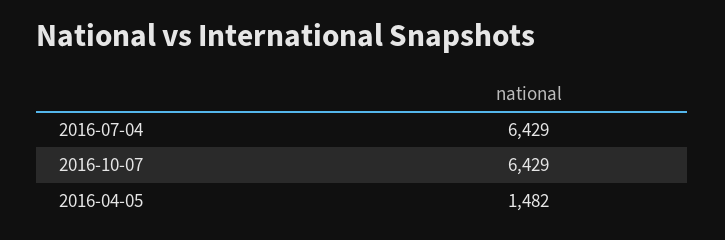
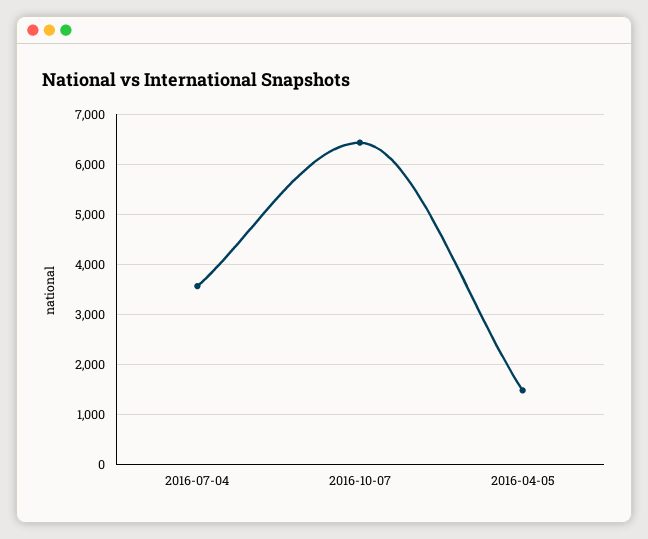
2016-07-04: 6429 -> 3600

